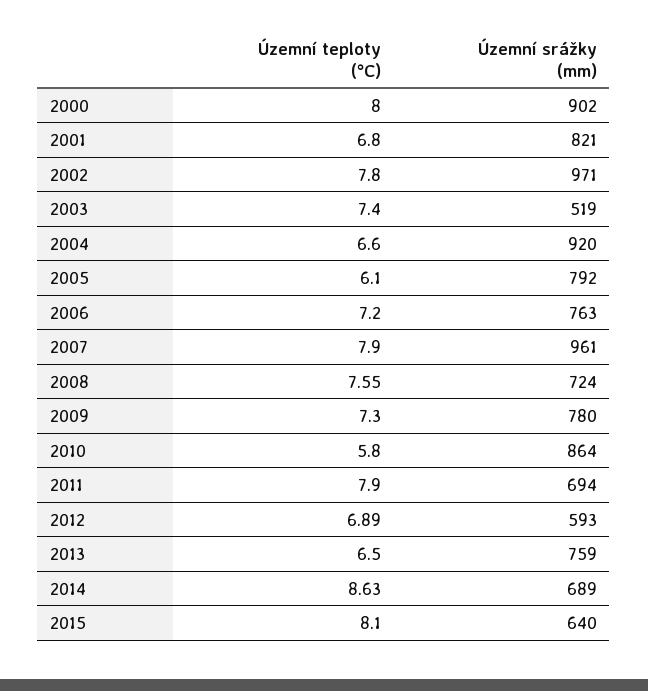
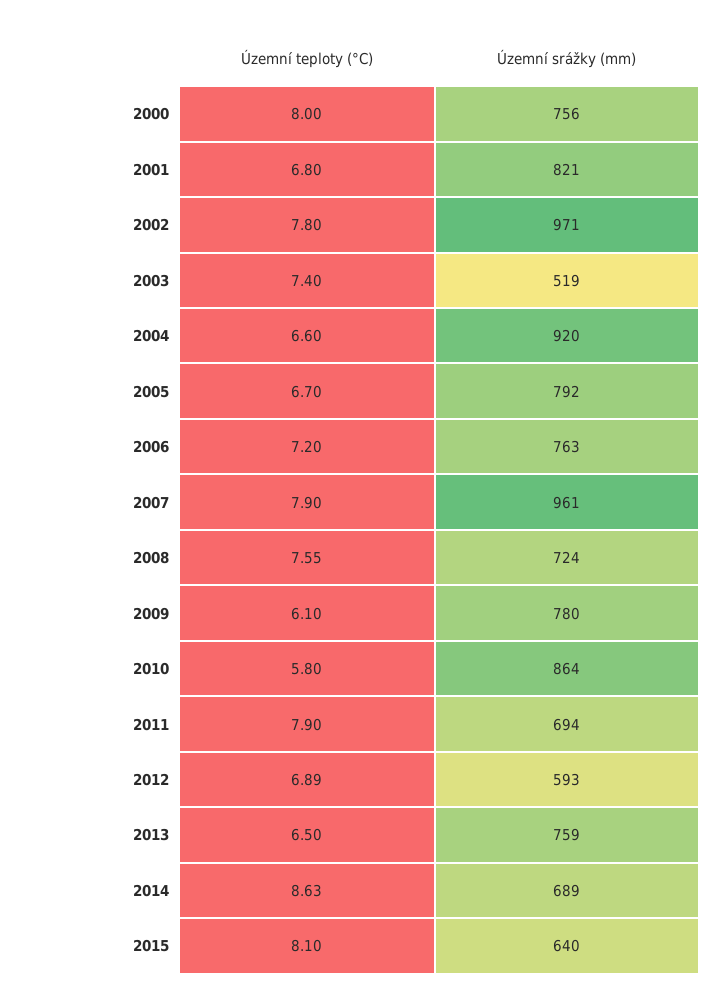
Územní srážky (mm), 2000: 902 -> 756
Územní teploty (°C), 2005: 6.1 -> 6.7
Územní teploty (°C), 2009: 7.3 -> 6.1

